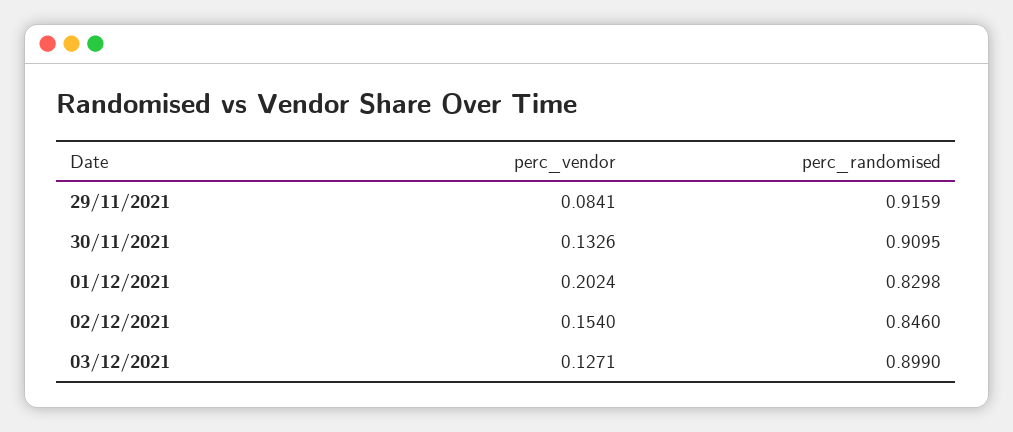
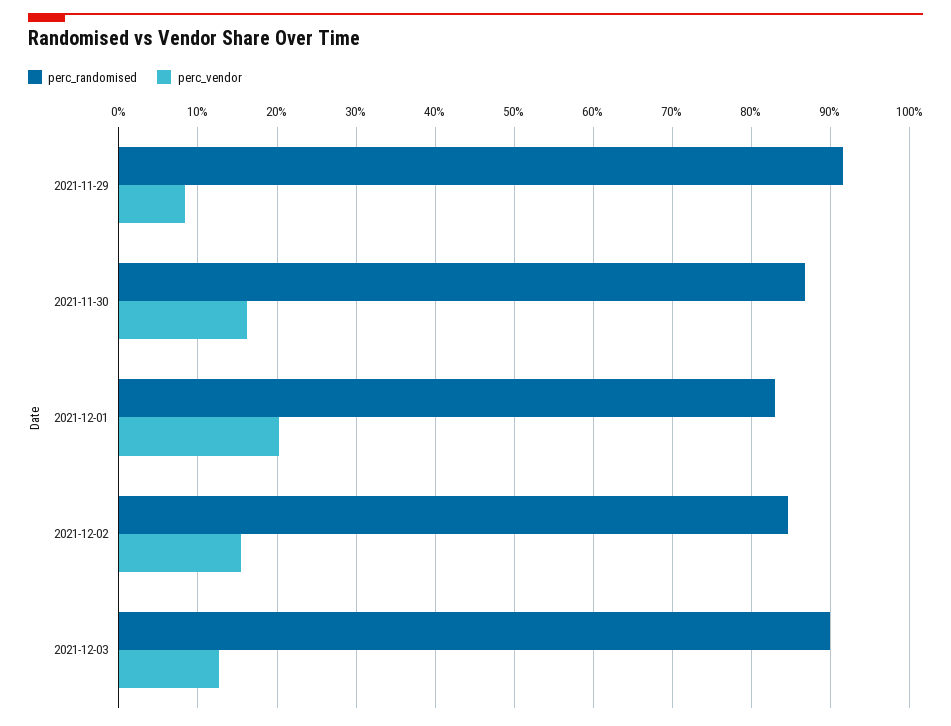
perc_vendor, 30/11/2021: 0.1326 -> 0.16
perc_randomised, 30/11/2021: 0.9095 -> 0.87

